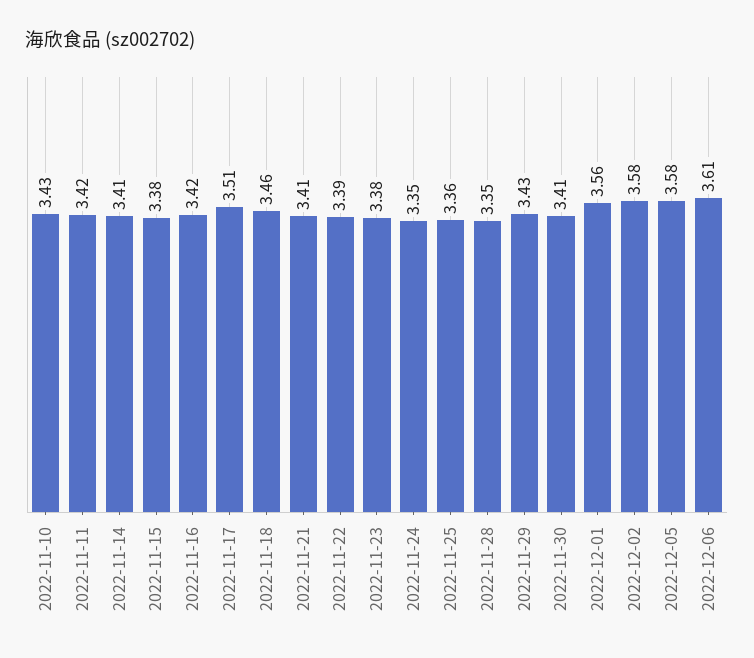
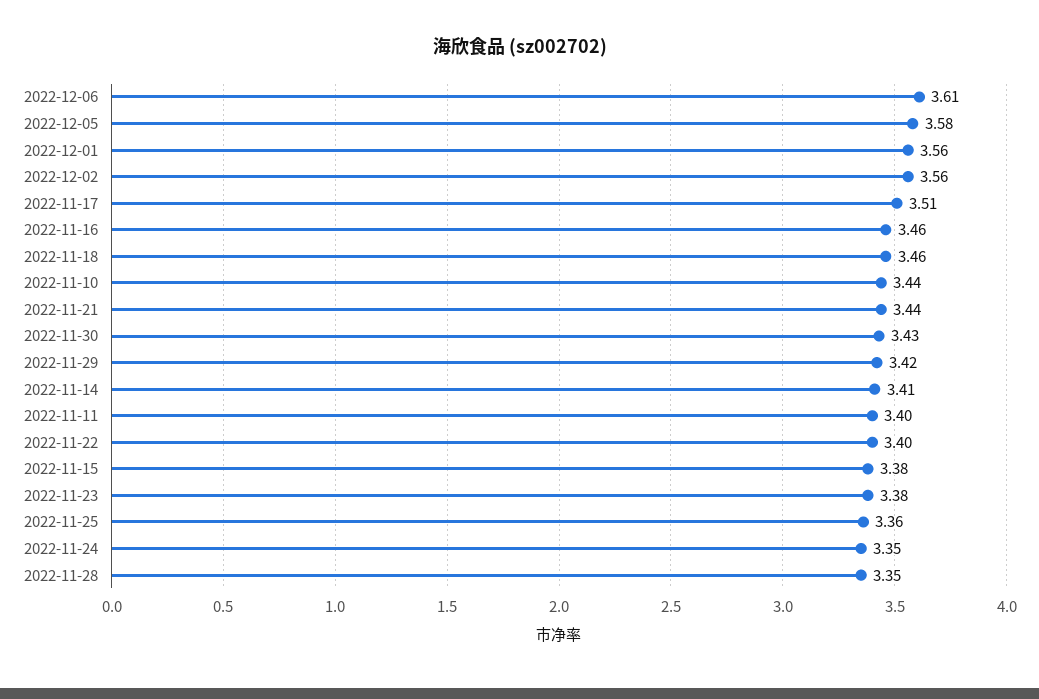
2022-11-10: 3.43 -> 3.44
2022-11-11: 3.42 -> 3.4
2022-11-16: 3.42 -> 3.46
2022-11-21: 3.41 -> 3.44
2022-11-22: 3.39 -> 3.4
2022-11-29: 3.43 -> 3.42
2022-11-30: 3.41 -> 3.43
2022-12-02: 3.58 -> 3.56

